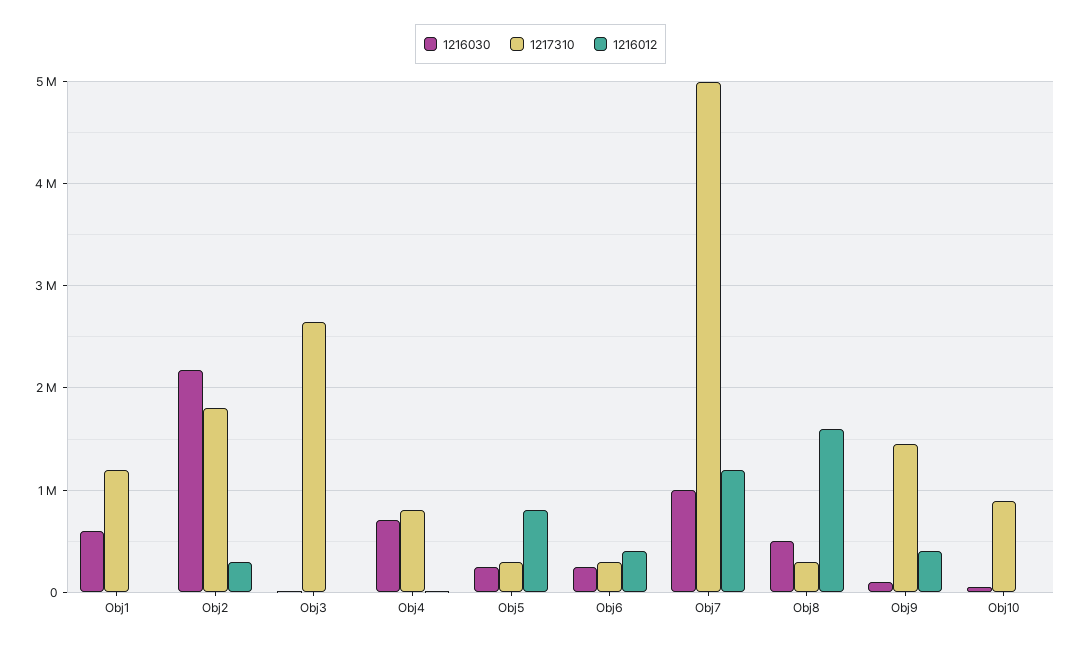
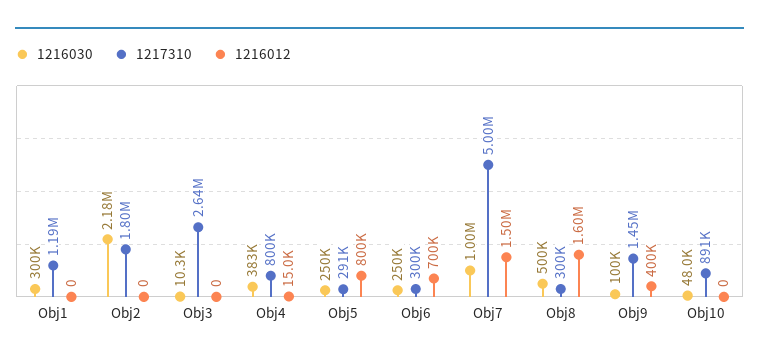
1216030, Obj1: 600000 -> 300000
1216012, Obj2: 300000 -> 0
1216030, Obj4: 700000 -> 383000
1216012, Obj6: 400000 -> 700000
1216012, Obj7: 1200000 -> 1500000

